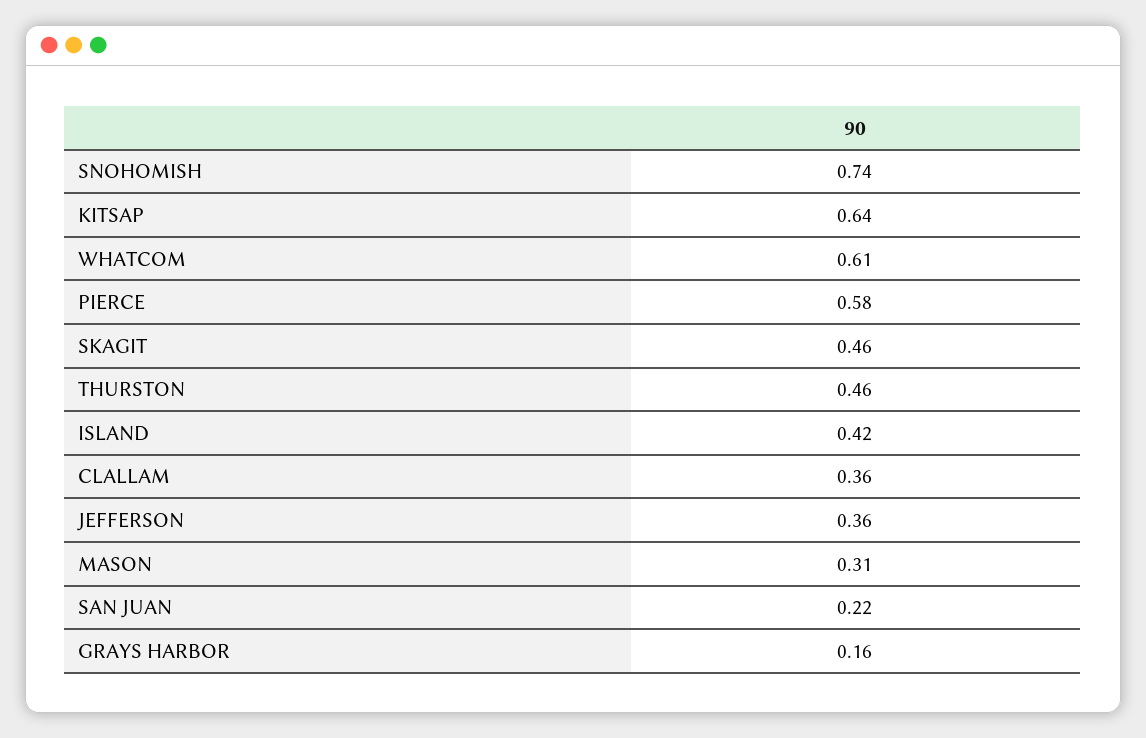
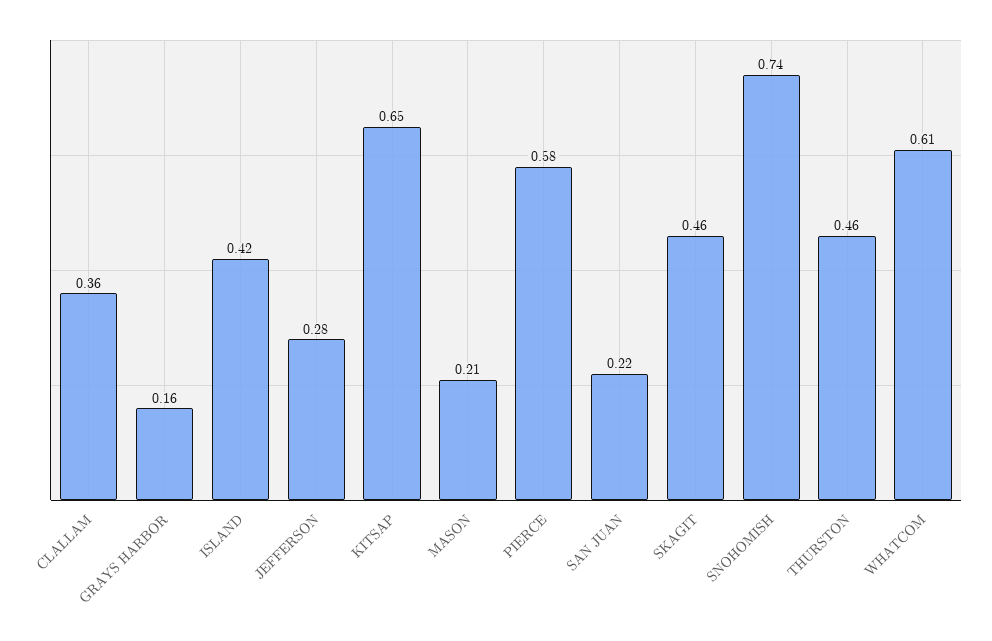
KITSAP: 0.64 -> 0.65
JEFFERSON: 0.36 -> 0.28
MASON: 0.31 -> 0.21

